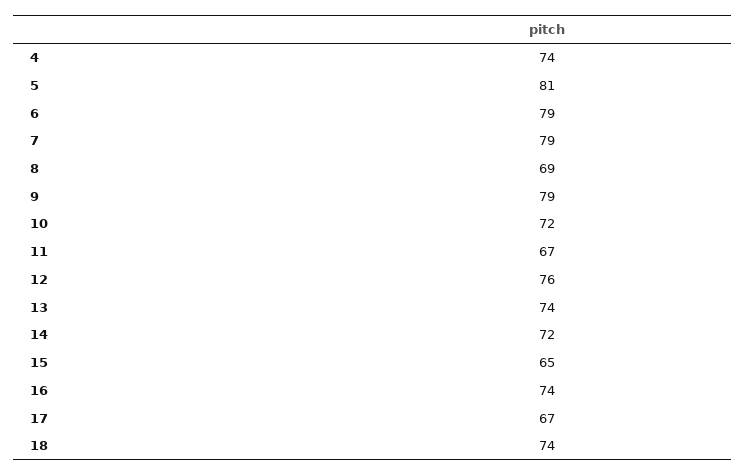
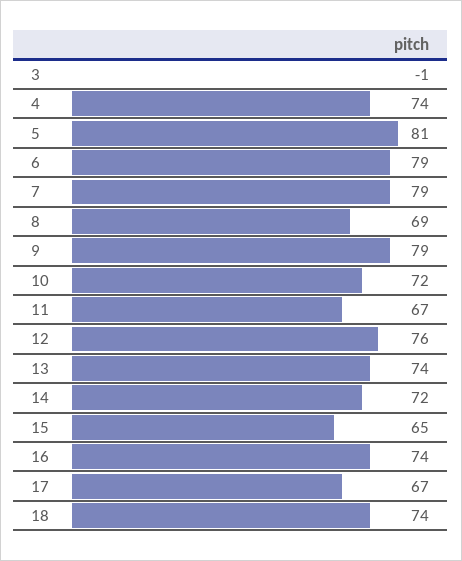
3: none -> -1

